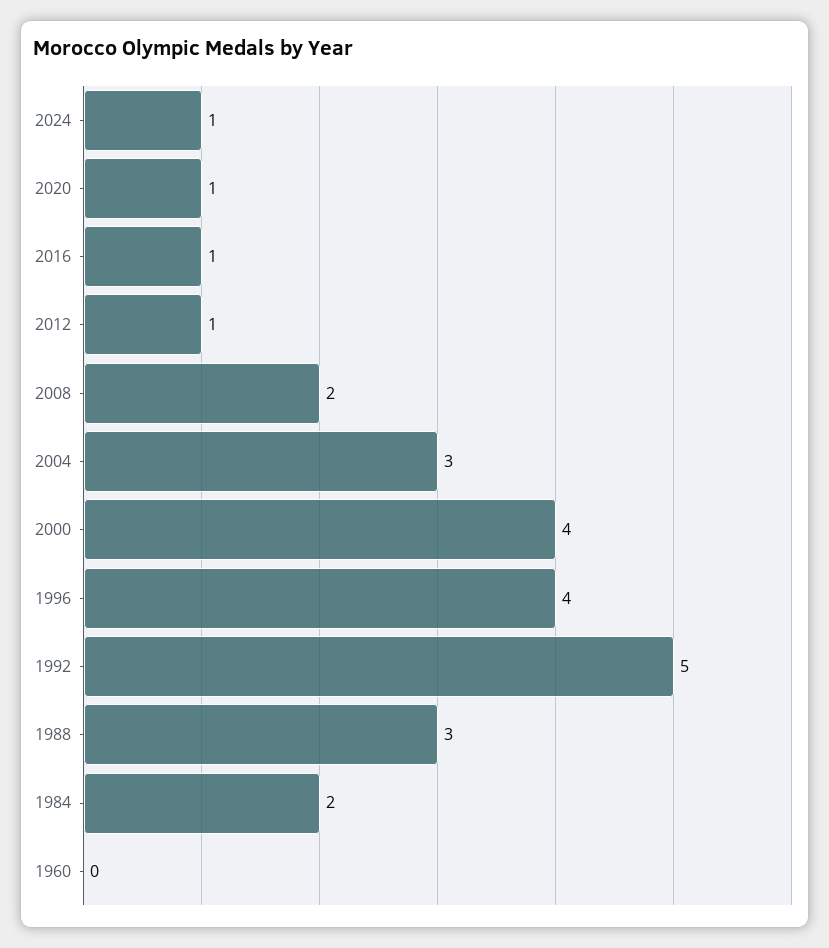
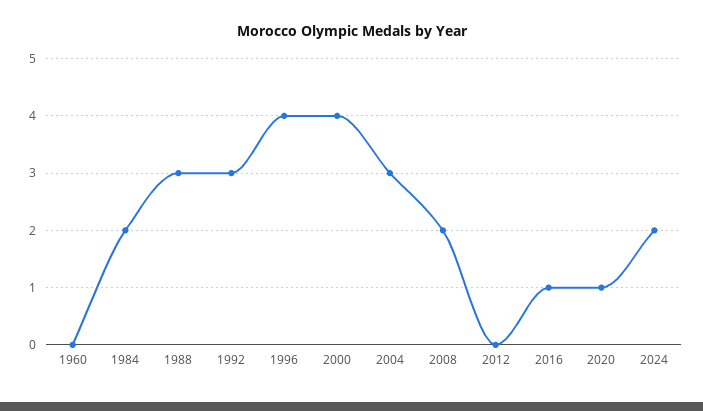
2024: 1 -> 2
2012: 1 -> 0
1992: 5 -> 3

